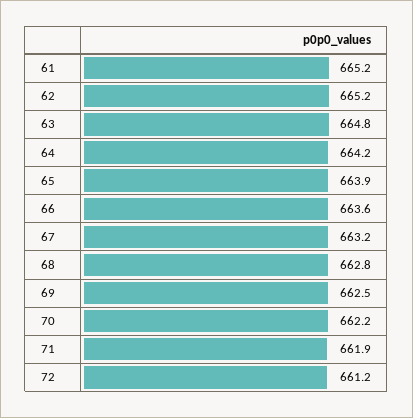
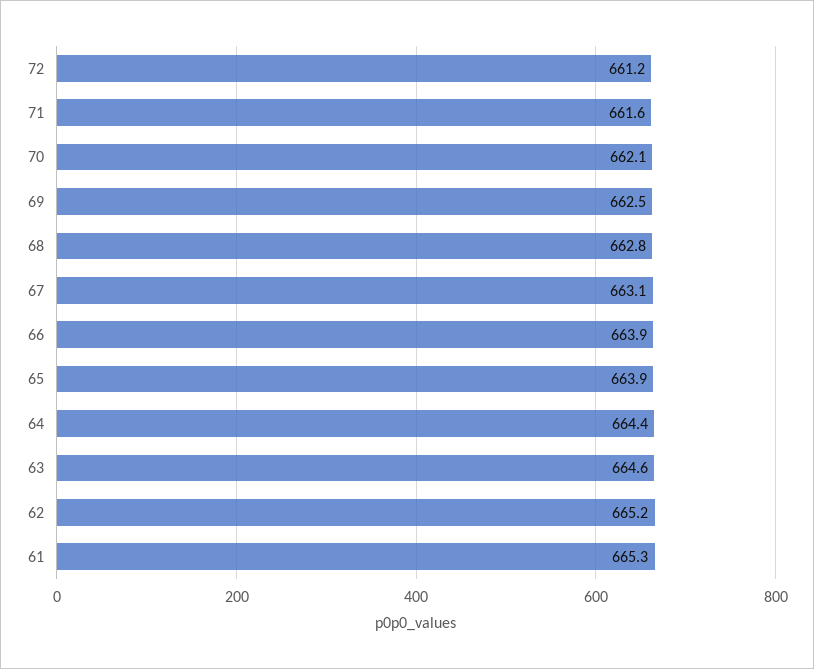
61: 665.2 -> 665.3
63: 664.8 -> 664.6
64: 664.2 -> 664.4
66: 663.6 -> 663.9
67: 663.2 -> 663.1
70: 662.2 -> 662.1
71: 661.9 -> 661.6

